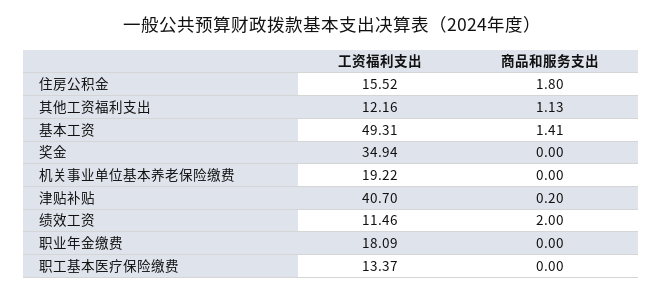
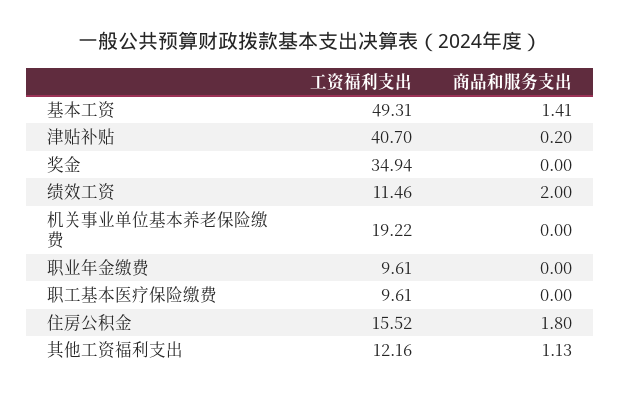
工资福利支出, 职业年金缴费: 18.09 -> 9.61
工资福利支出, 职工基本医疗保险缴费: 13.37 -> 9.61

